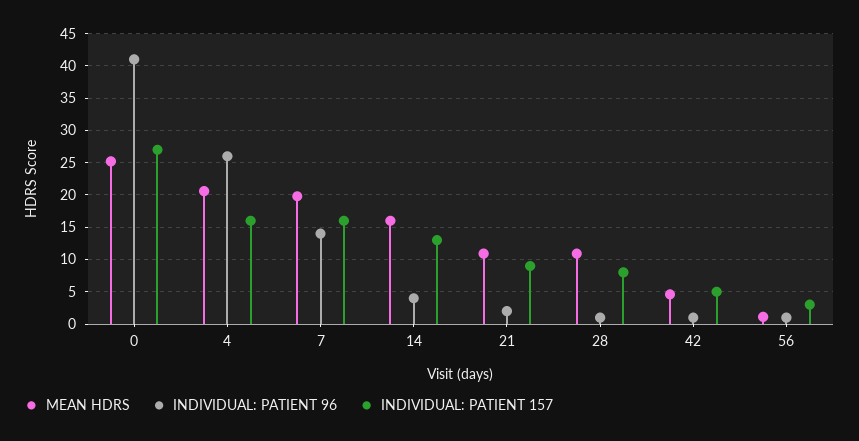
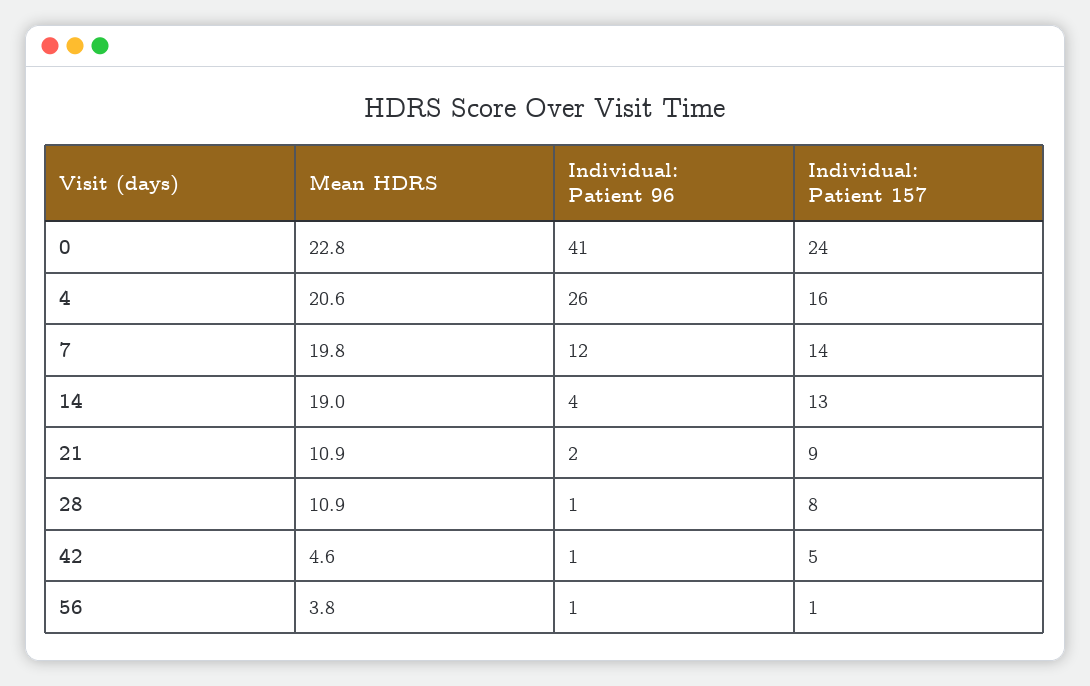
MEAN HDRS, 0: 25 -> 22.8
INDIVIDUAL: PATIENT 157, 0: 27 -> 24
INDIVIDUAL: PATIENT 96, 7: 14 -> 12
INDIVIDUAL: PATIENT 157, 7: 16 -> 14
MEAN HDRS, 14: 16 -> 19
MEAN HDRS, 56: 1 -> 3.8
INDIVIDUAL: PATIENT 157, 56: 3 -> 1

